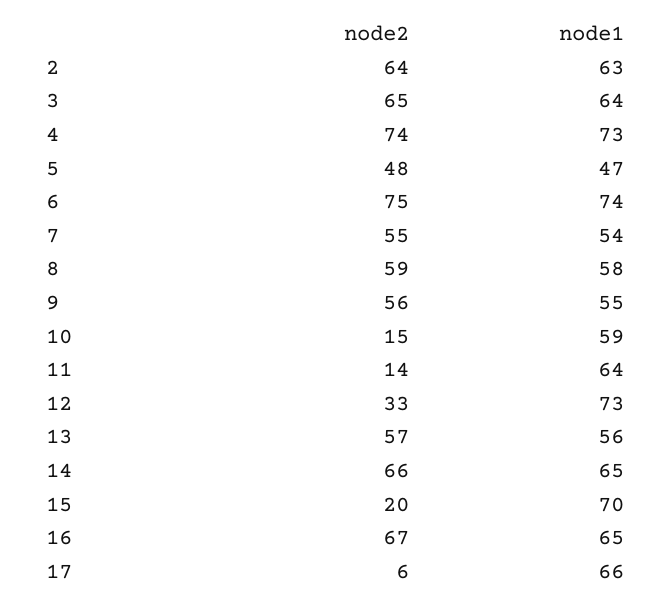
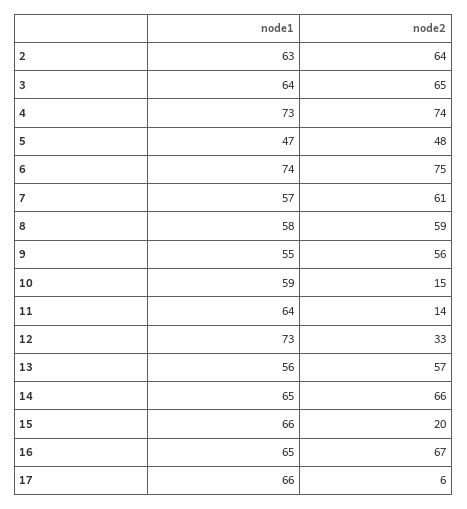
node2, 7: 55 -> 61
node1, 7: 54 -> 57
node1, 15: 70 -> 66

